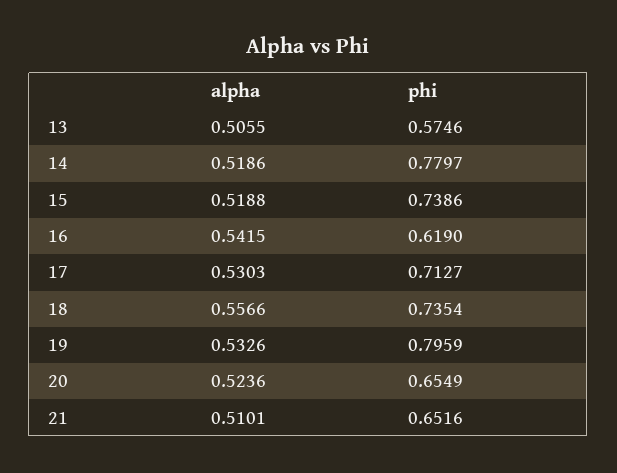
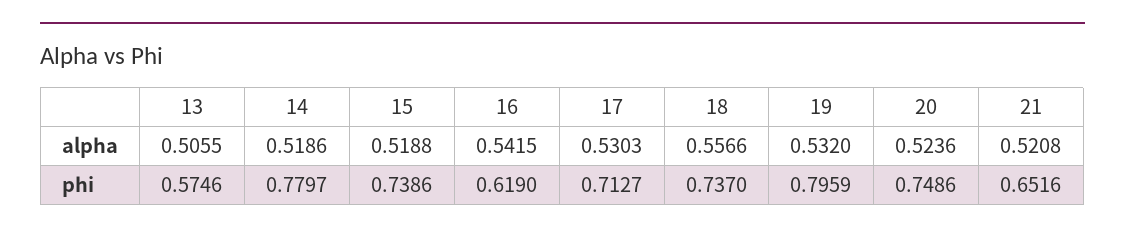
phi, 18: 0.7354 -> 0.737
alpha, 19: 0.5326 -> 0.532
phi, 20: 0.6549 -> 0.7486
alpha, 21: 0.5101 -> 0.5208

